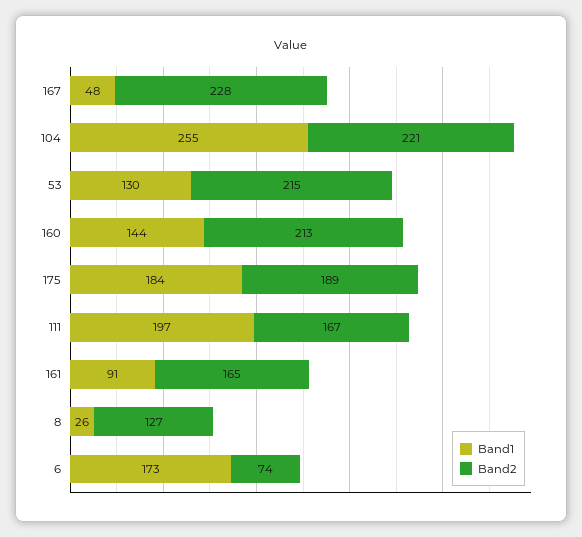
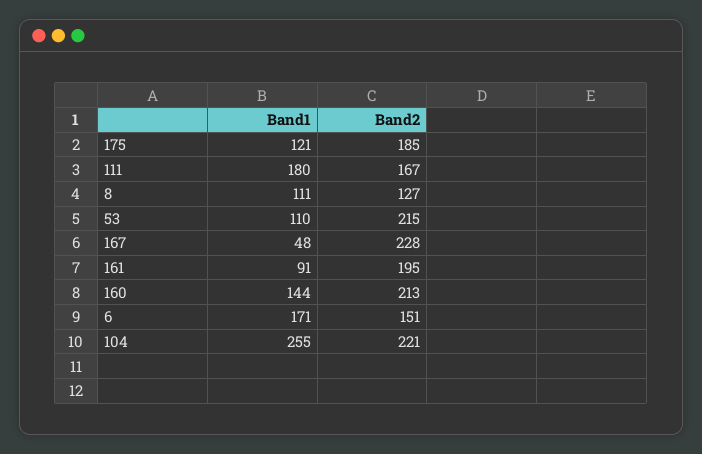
Band1, 53: 130 -> 110
Band1, 175: 184 -> 121
Band2, 175: 189 -> 185
Band1, 111: 197 -> 180
Band2, 161: 165 -> 195
Band1, 8: 26 -> 111
Band1, 6: 173 -> 171
Band2, 6: 74 -> 151

